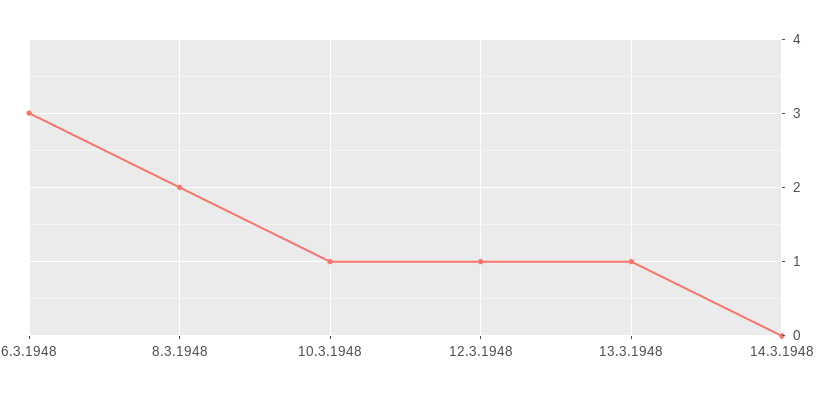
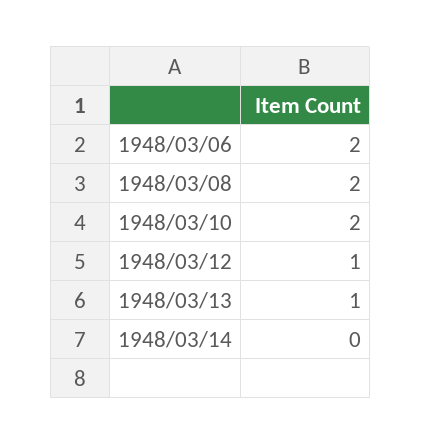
6.3.1948: 3 -> 2
10.3.1948: 1 -> 2

